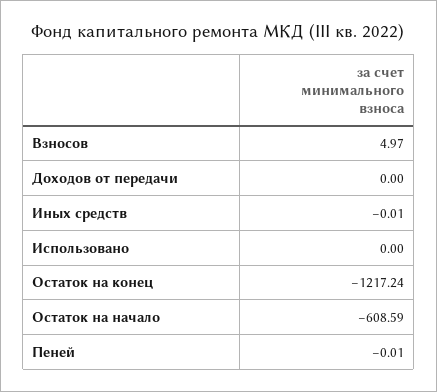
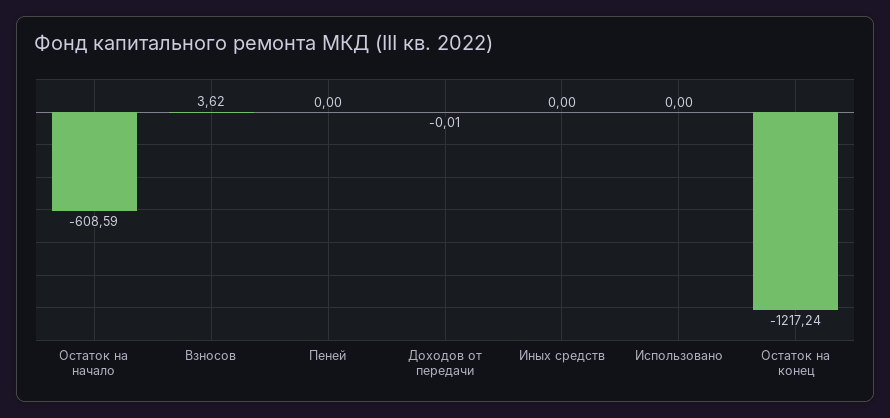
Взносов: 4.97 -> 3.62
Доходов от передачи: 0 -> -0.01
Иных средств: -0.01 -> 0
Пеней: -0.01 -> 0

